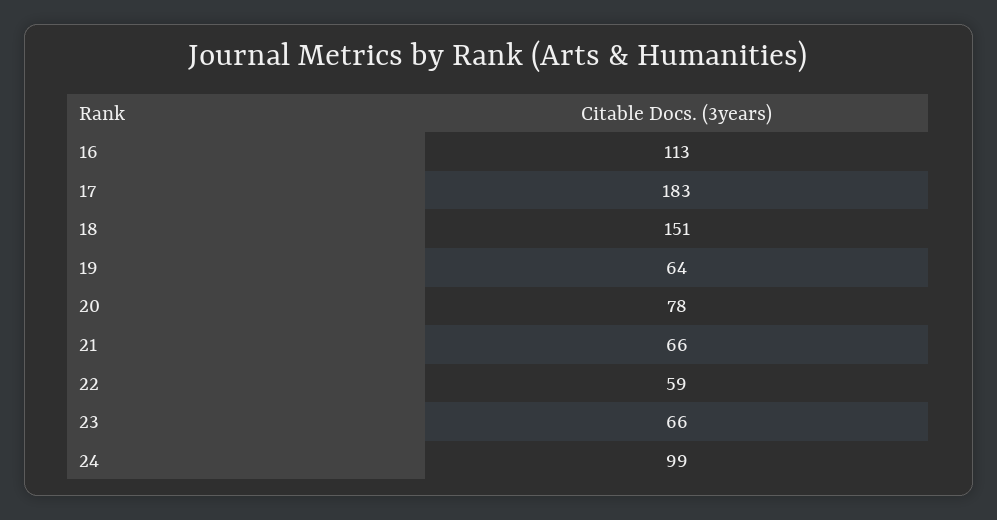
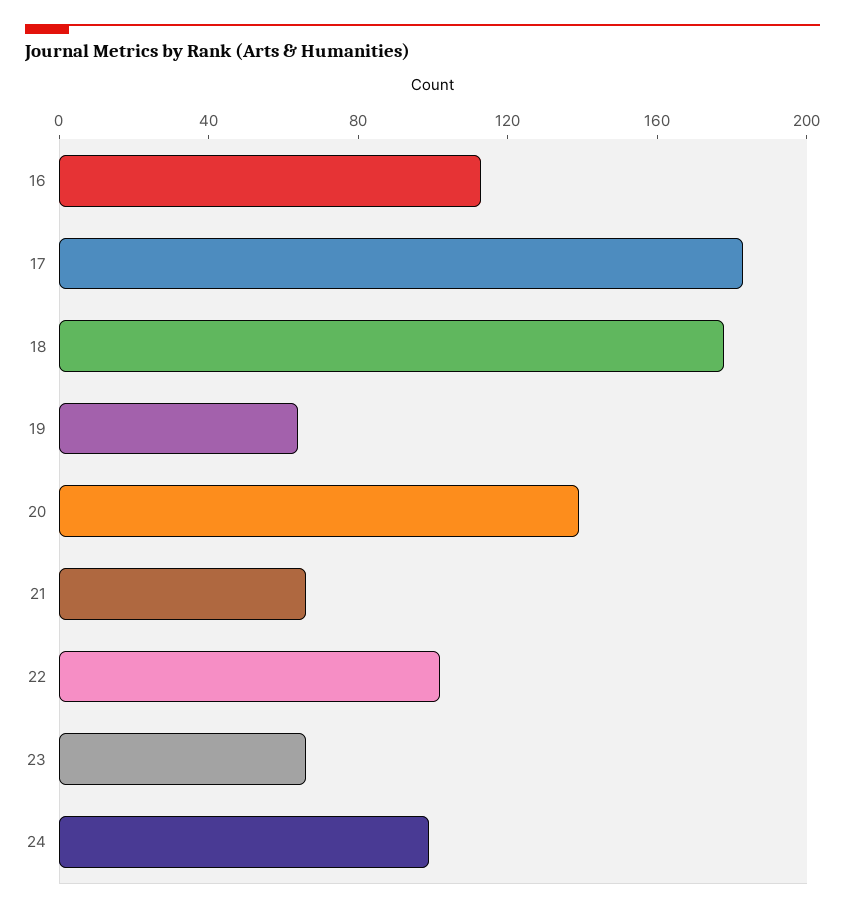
18: 151 -> 180
20: 78 -> 140
22: 59 -> 100

